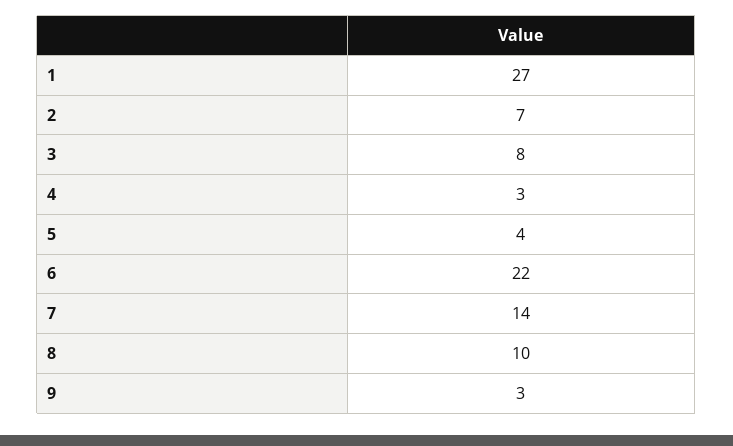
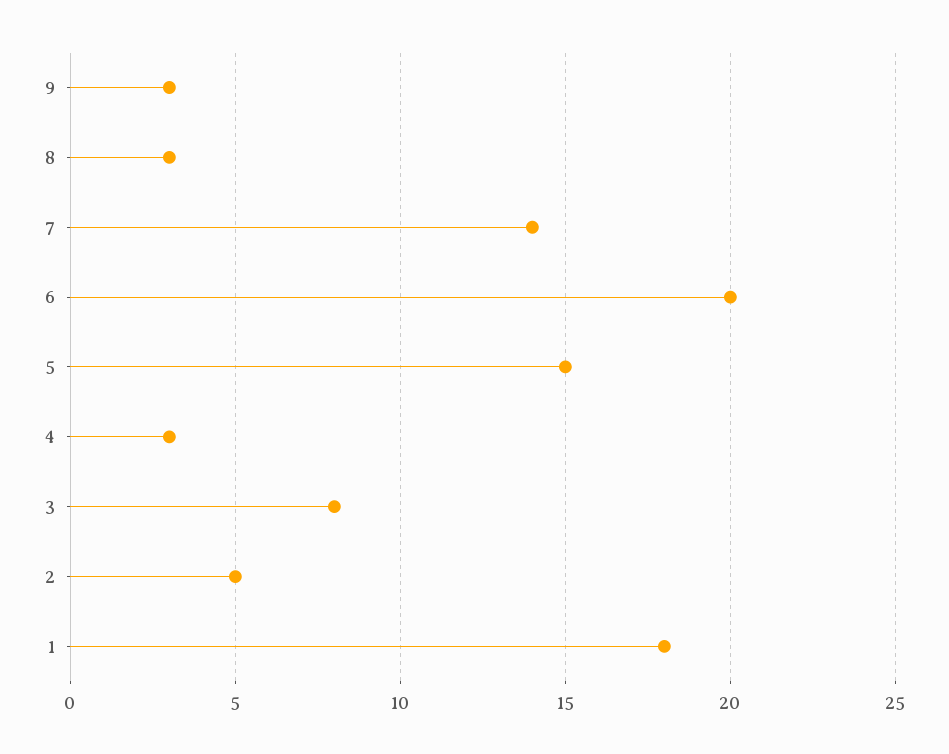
1: 27 -> 18
2: 7 -> 5
5: 4 -> 15
6: 22 -> 20
8: 10 -> 3

